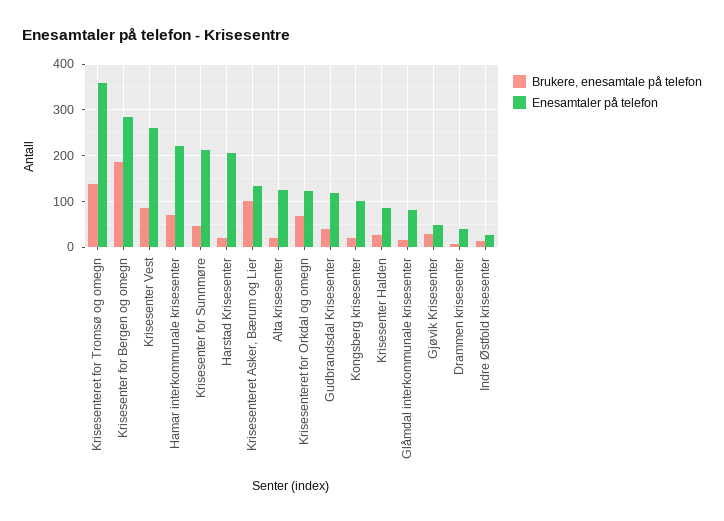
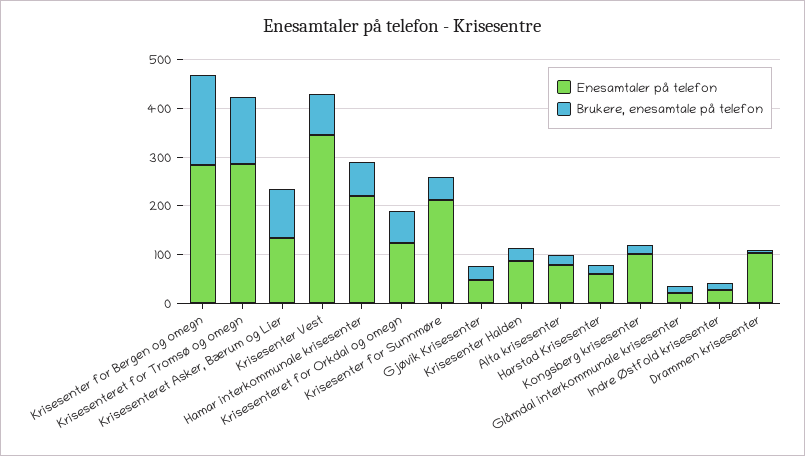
Enesamtaler på telefon, Krisesenteret for Tromsø og omegn: 360 -> 280
Enesamtaler på telefon, Krisesenter Vest: 260 -> 340
Enesamtaler på telefon, Harstad Krisesenter: 200 -> 60
Enesamtaler på telefon, Alta krisesenter: 120 -> 80
Brukere, enesamtale på telefon, Gudbrandsdal Krisesenter: 40 -> none
Enesamtaler på telefon, Gudbrandsdal Krisesenter: 120 -> none
Enesamtaler på telefon, Glåmdal interkommunale krisesenter: 80 -> 20
Enesamtaler på telefon, Drammen krisesenter: 40 -> 100

